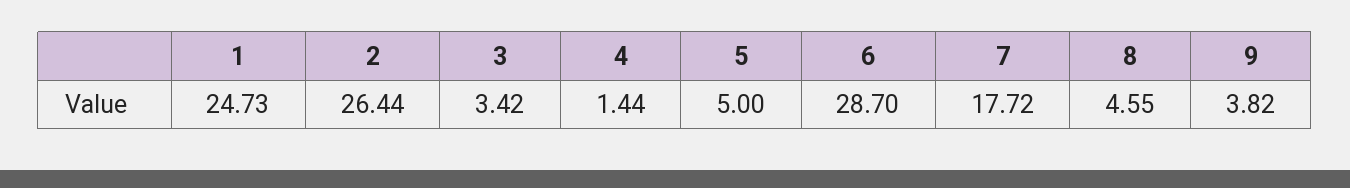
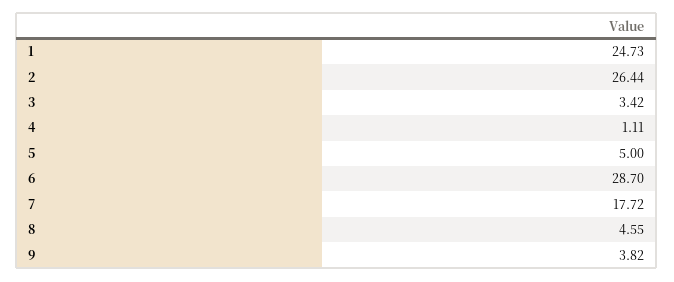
4: 1.44 -> 1.11

